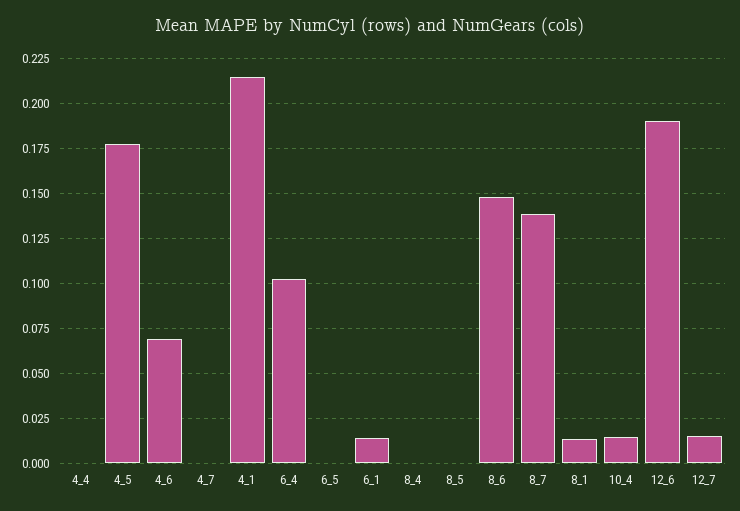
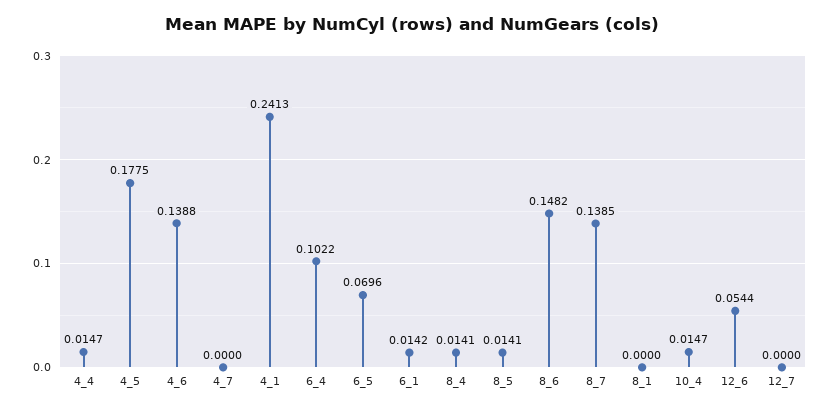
4_4: 0 -> 0.0147
4_6: 0.07 -> 0.1388
4_1: 0.215 -> 0.2413
6_5: 0 -> 0.0696
8_4: 0 -> 0.0141
8_5: 0 -> 0.0141
8_1: 0.015 -> 0
12_6: 0.19 -> 0.0544
12_7: 0.015 -> 0

